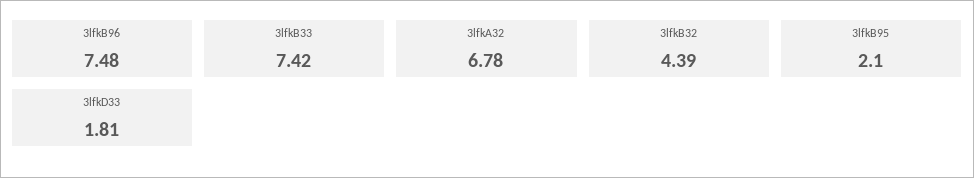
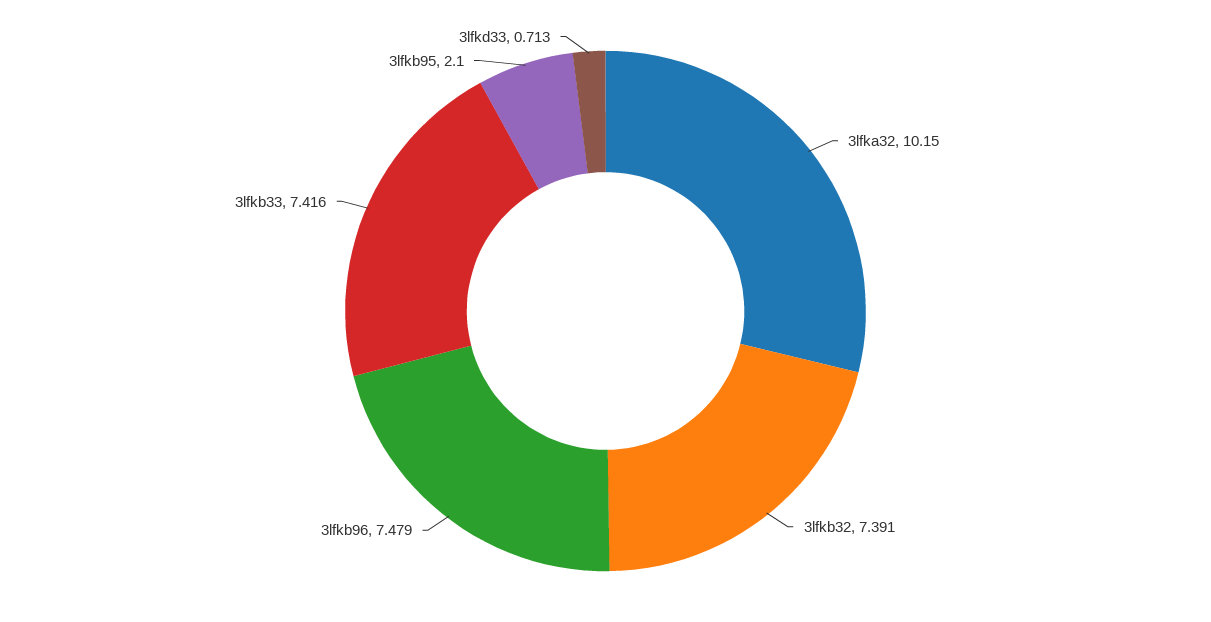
3lfkA32: 6.78 -> 10.15
3lfkB32: 4.39 -> 7.391
3lfkD33: 1.81 -> 0.713

